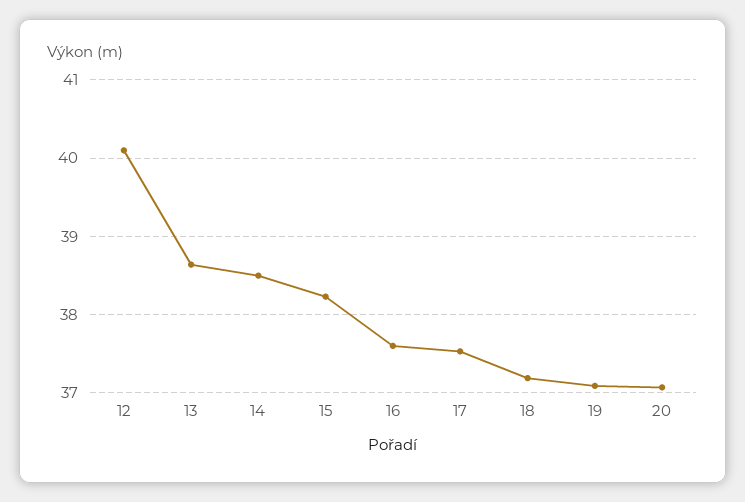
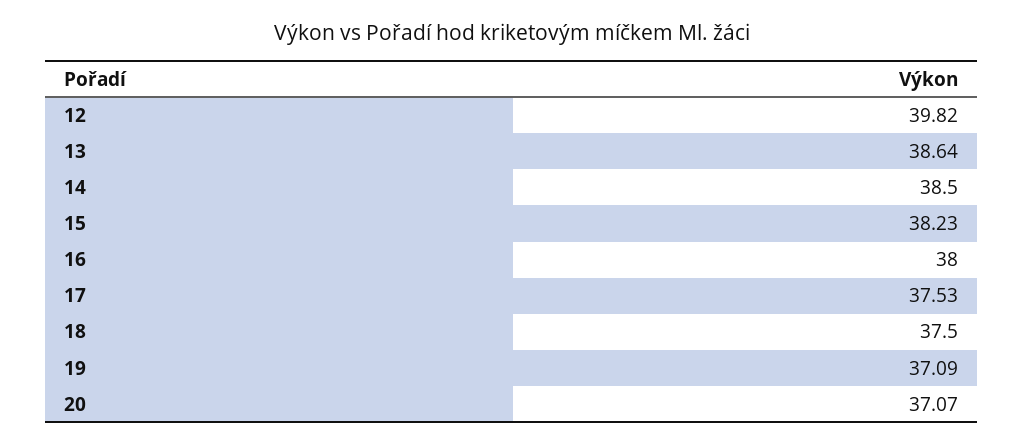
12: 40.1 -> 39.82
16: 37.6 -> 38
18: 37.2 -> 37.5

